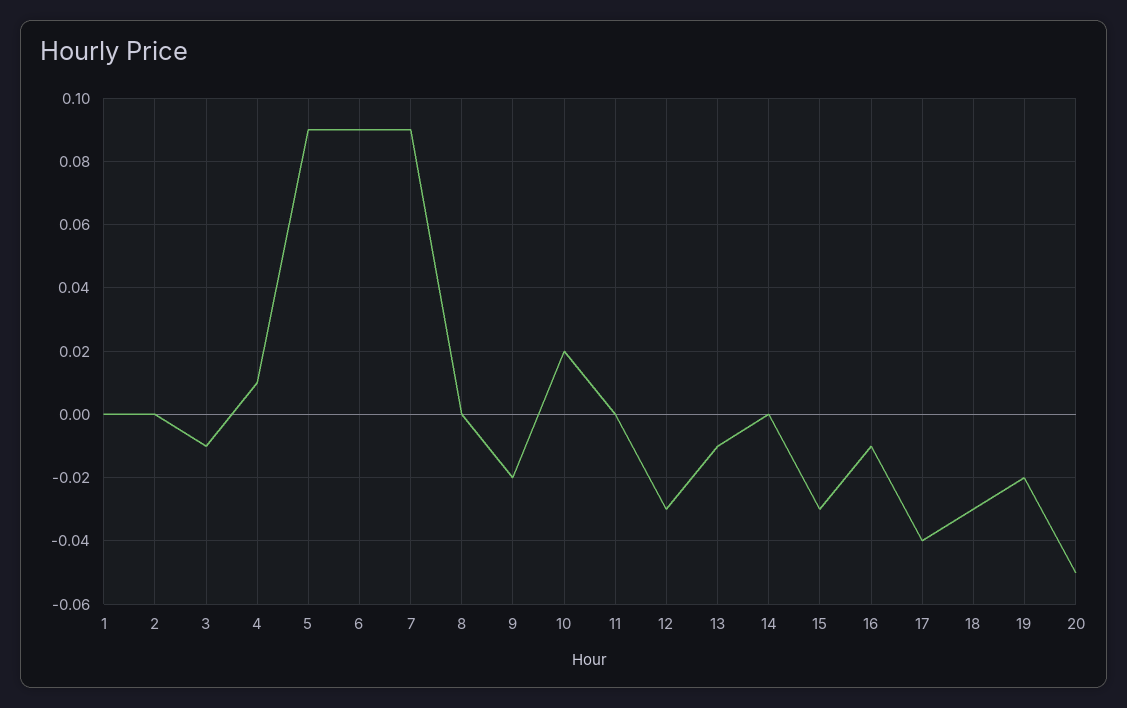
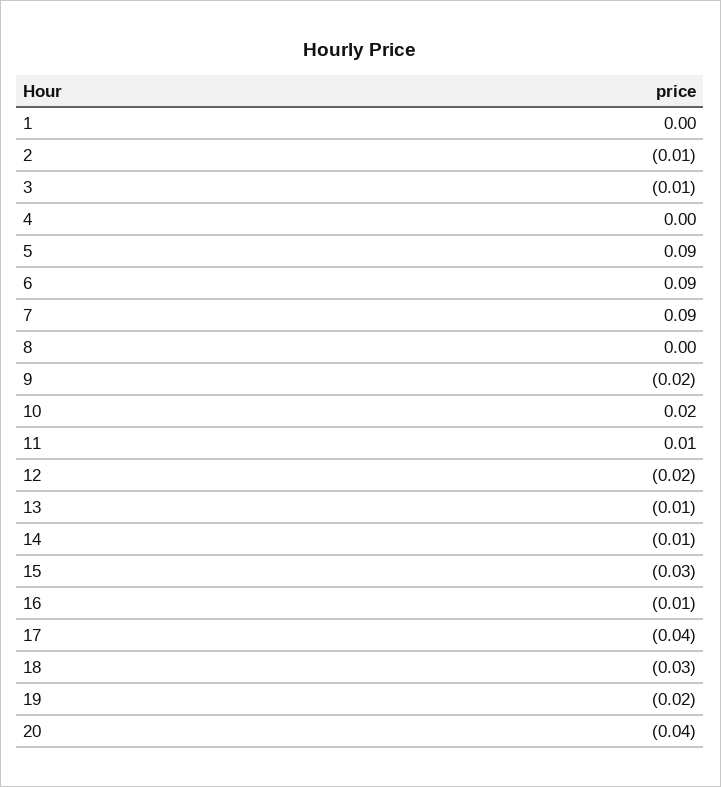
2: 0 -> -0.01
4: 0.01 -> 0
11: 0 -> 0.01
12: -0.03 -> -0.02
14: 0 -> -0.01
20: -0.05 -> -0.04

